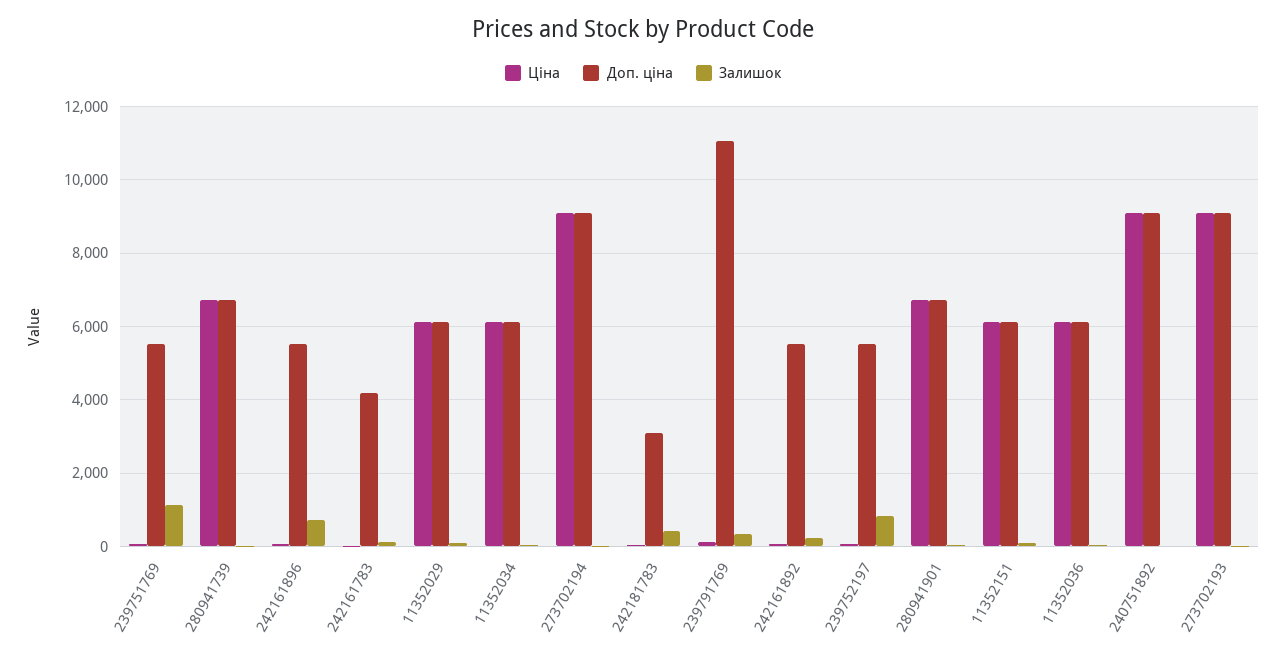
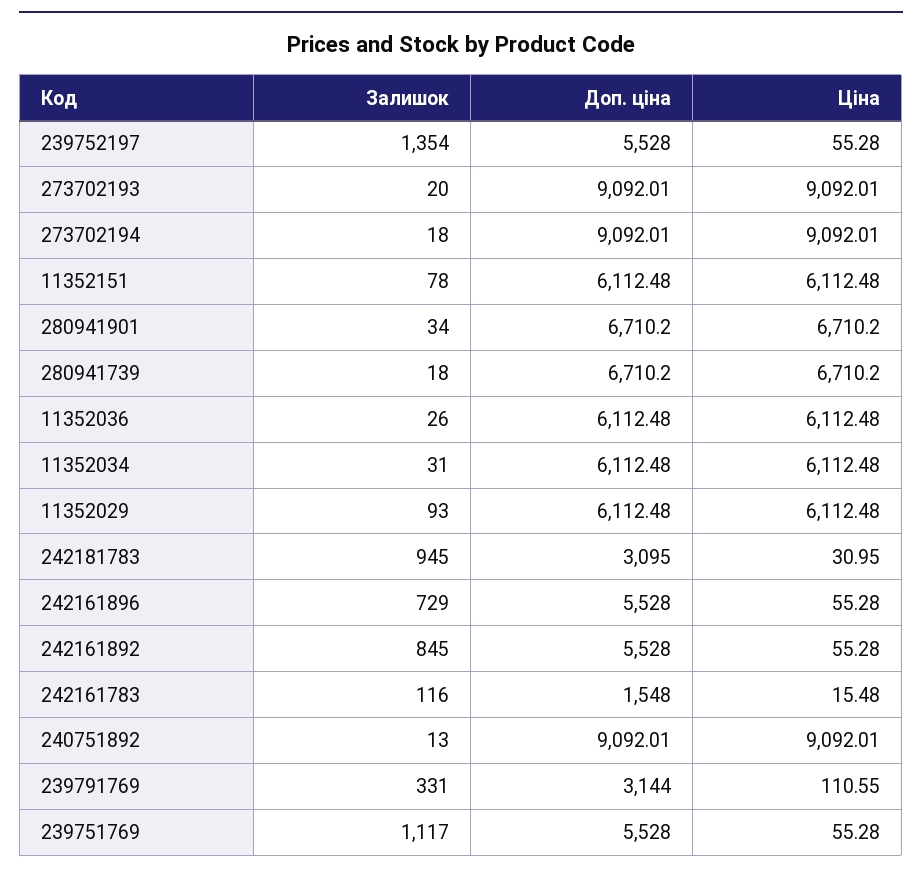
Доп. ціна, 242161783: 4200 -> 1548
Залишок, 242181783: 400 -> 945
Доп. ціна, 239791769: 11000 -> 3144
Залишок, 242161892: 200 -> 845
Залишок, 239752197: 800 -> 1354

